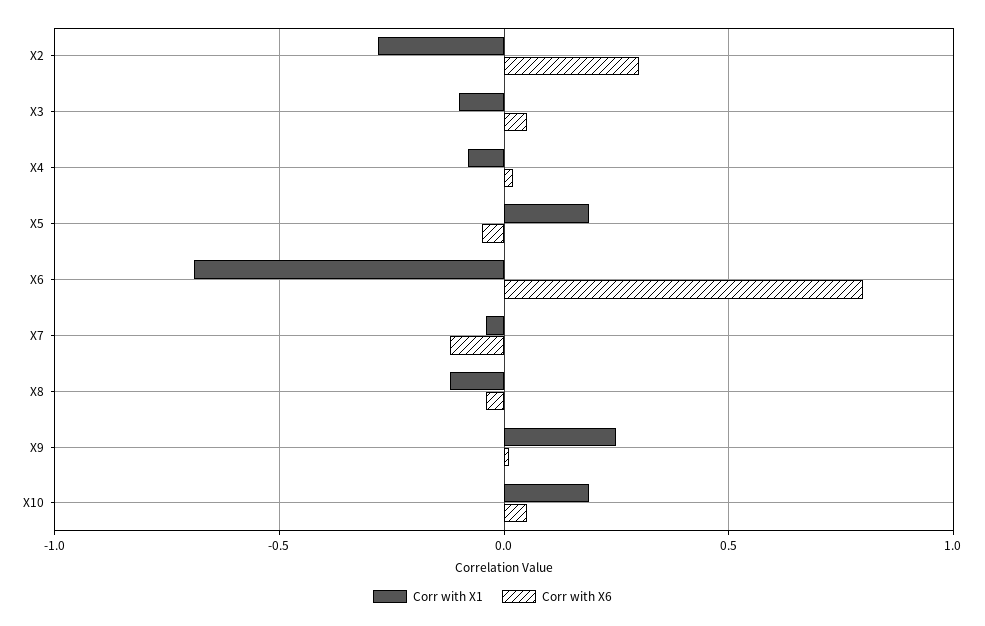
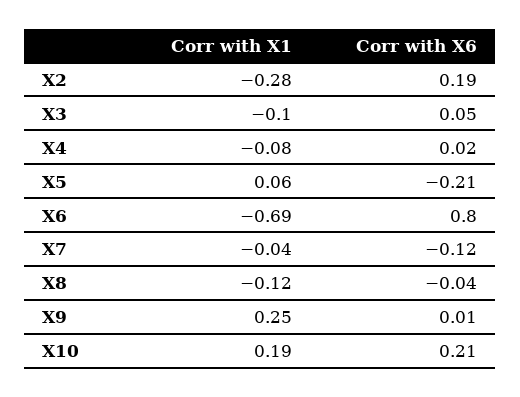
Corr with X6, X2: 0.3 -> 0.19
Corr with X1, X5: 0.2 -> 0.06
Corr with X6, X5: -0.05 -> -0.21
Corr with X6, X10: 0.05 -> 0.21

